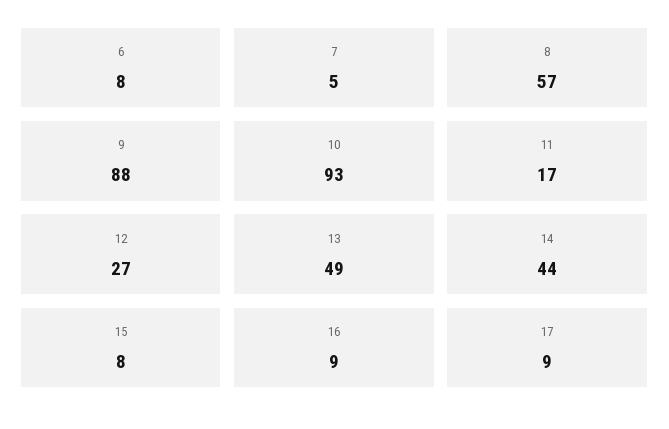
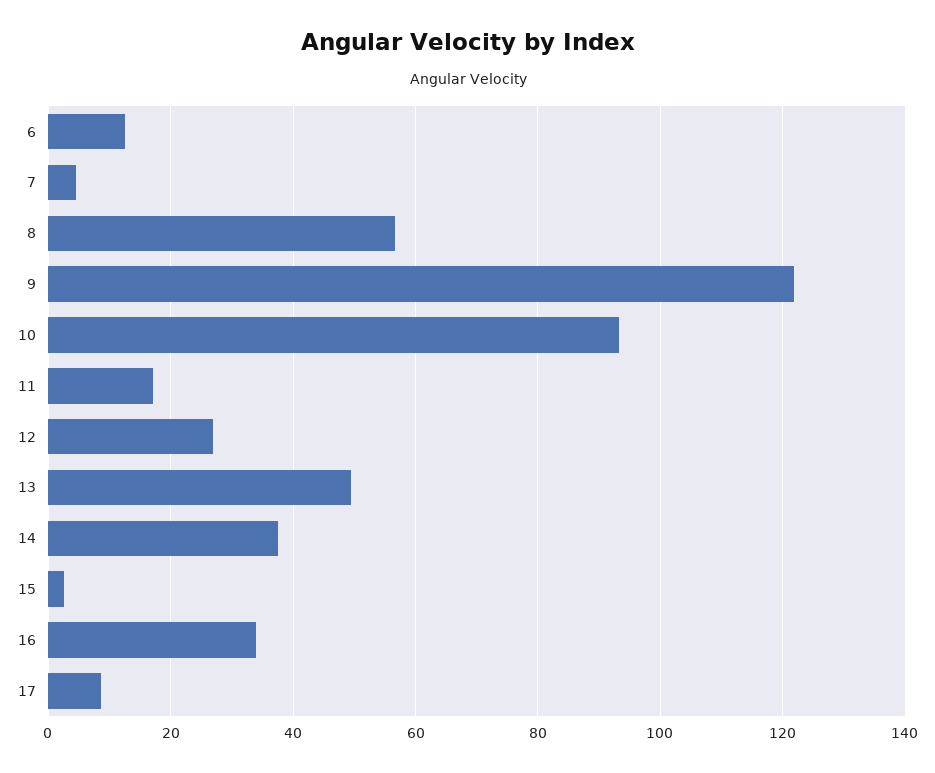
6: 8 -> 12
9: 88 -> 122
14: 44 -> 38
15: 8 -> 2
16: 9 -> 34

